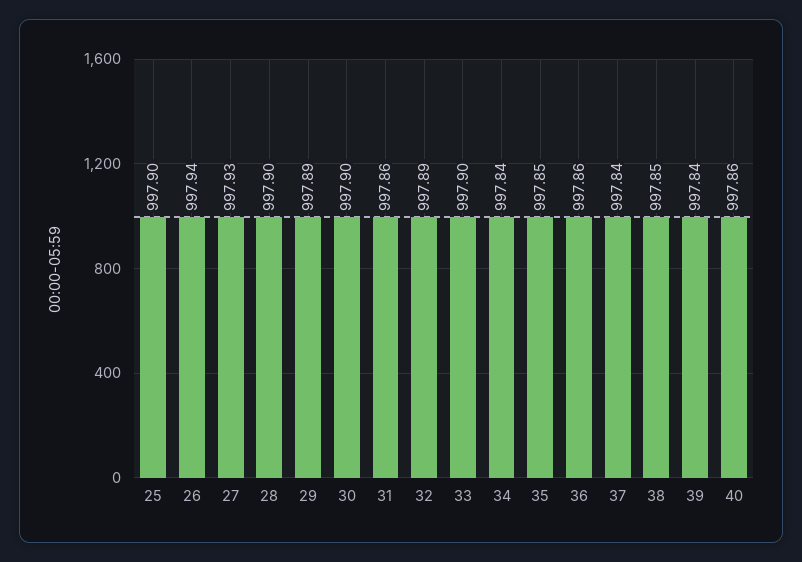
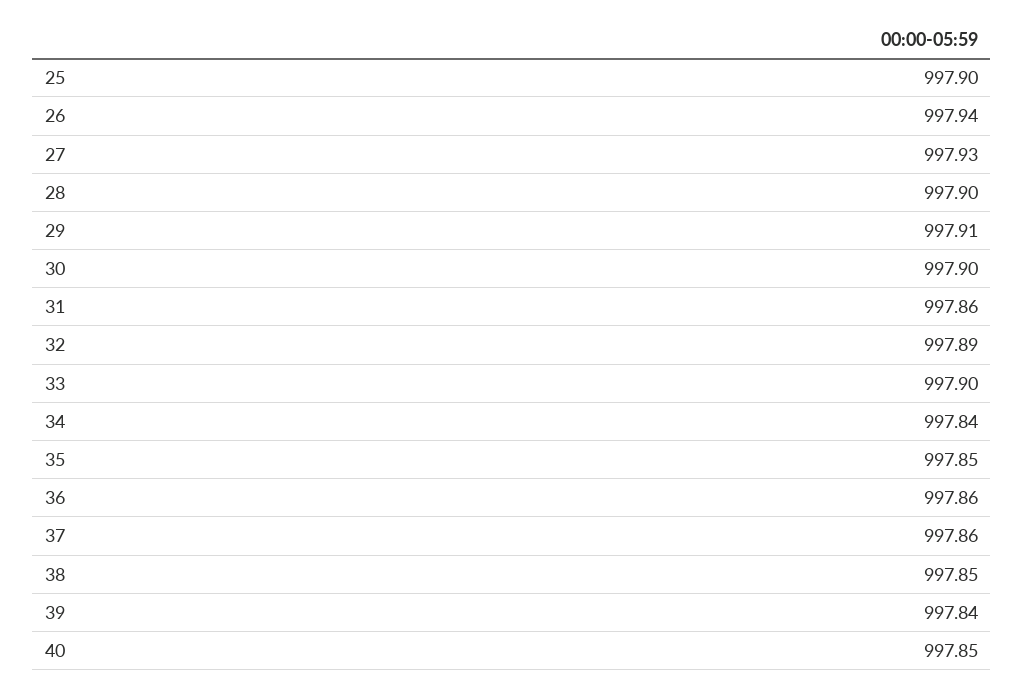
29: 997.89 -> 997.91
37: 997.84 -> 997.86
40: 997.86 -> 997.85

